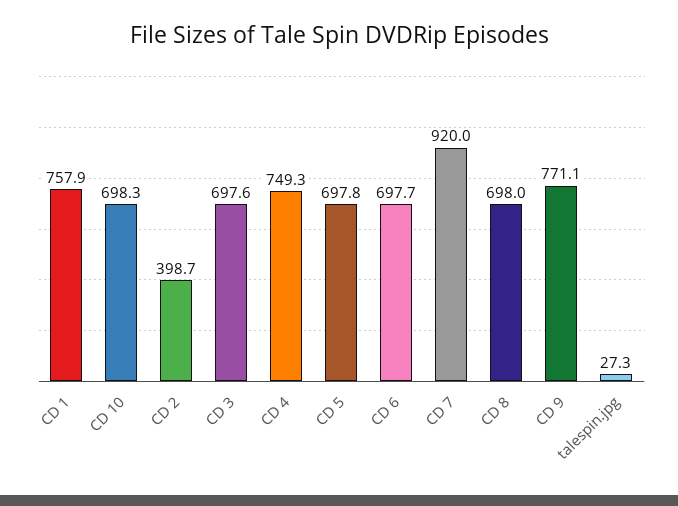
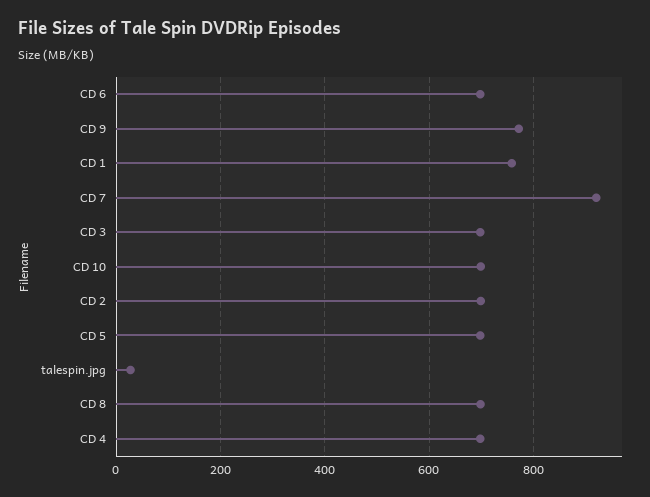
CD 2: 398.7 -> 700
CD 4: 749.3 -> 700

